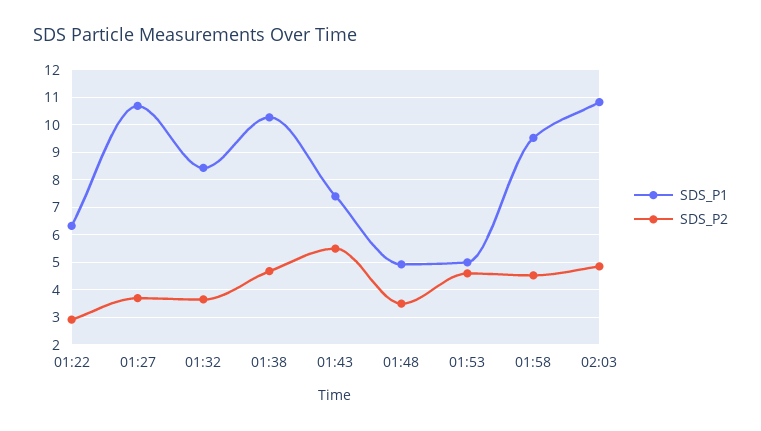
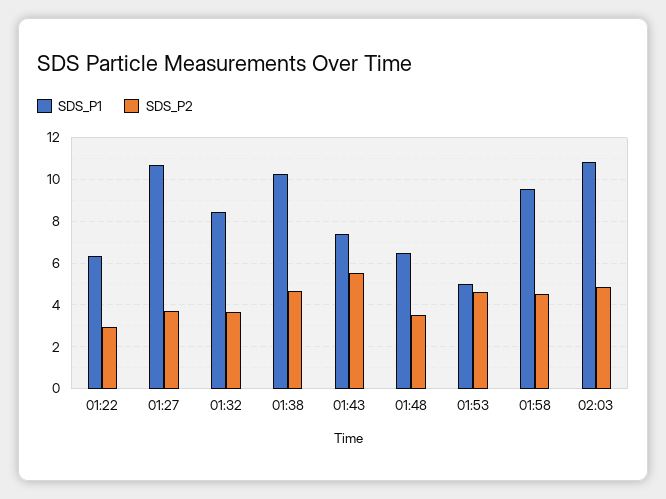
SDS_P1, 01:48: 5 -> 6.5

